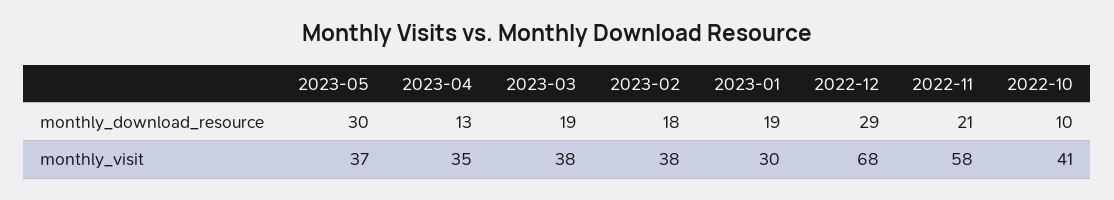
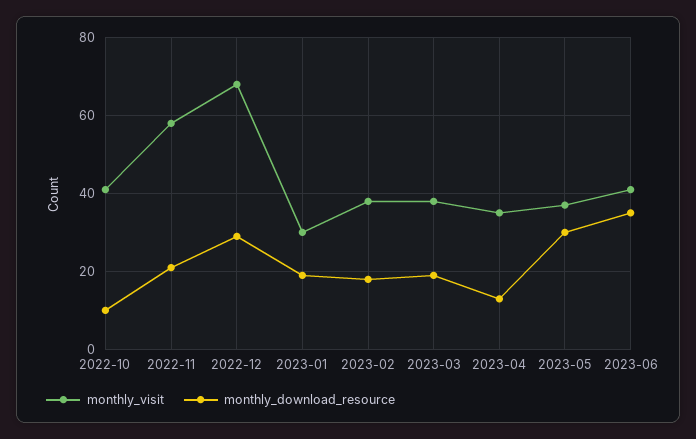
monthly_visit, 2023-06: none -> 40
monthly_download_resource, 2023-06: none -> 35

